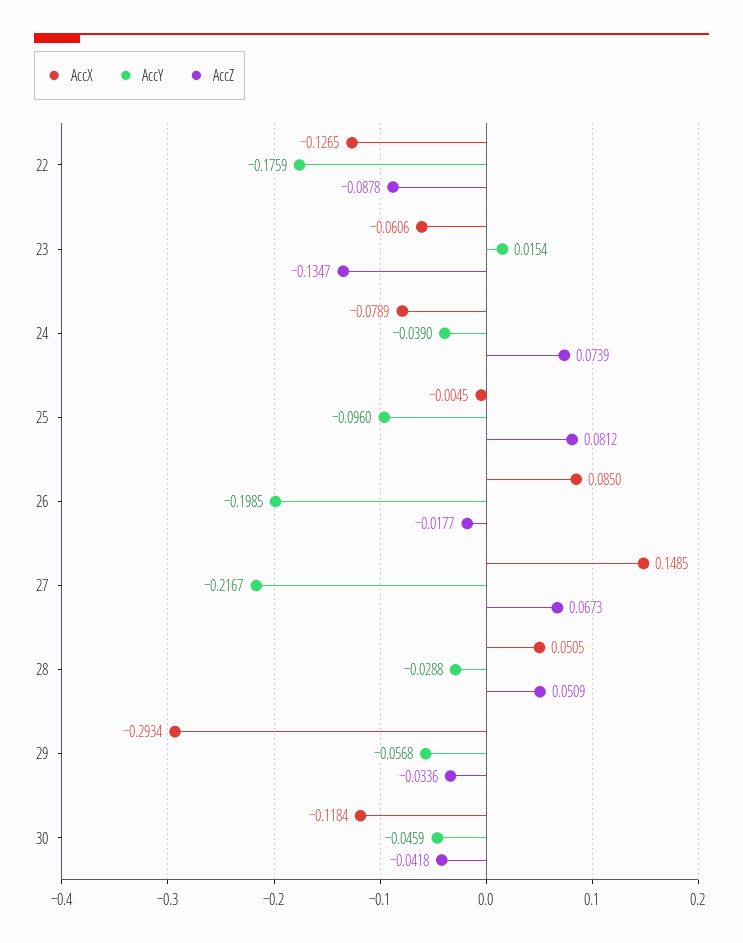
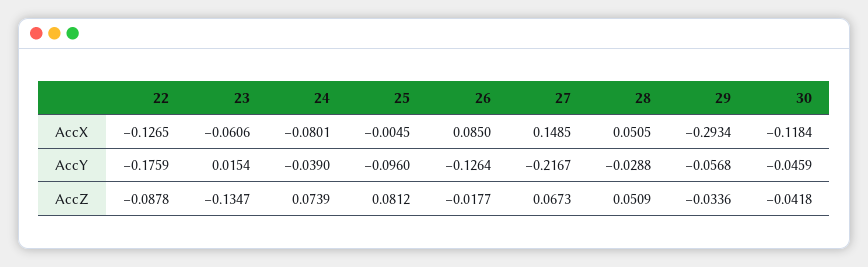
AccX, 24: -0.0789 -> -0.0801
AccY, 26: -0.1985 -> -0.1264

